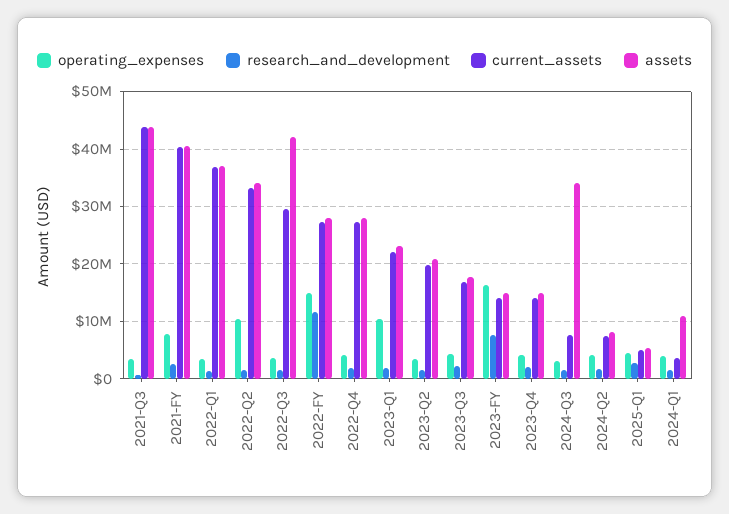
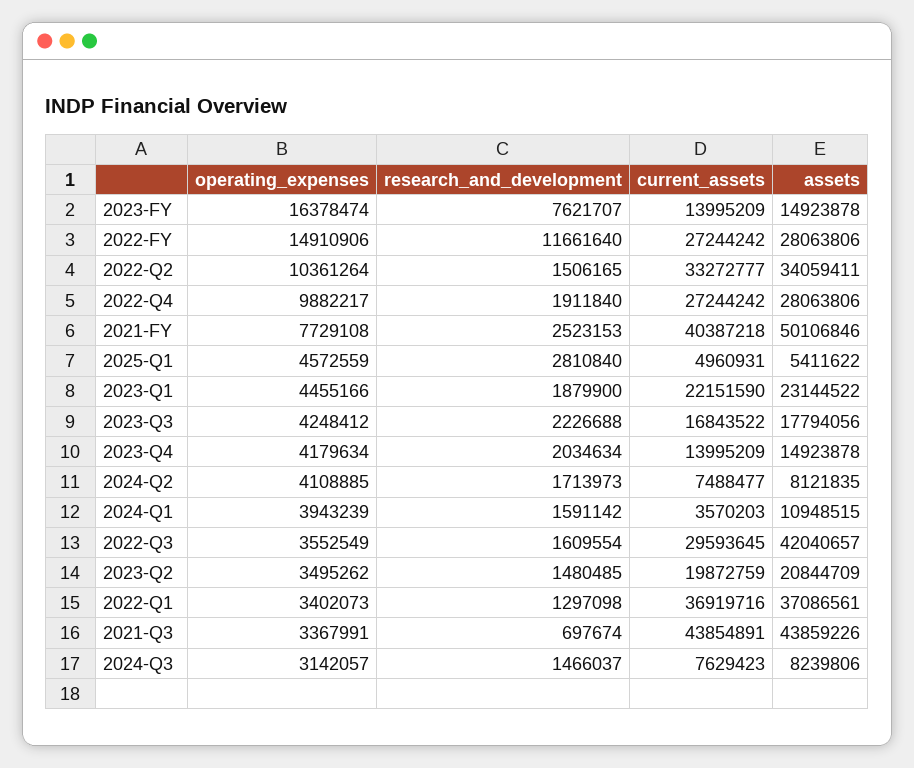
assets, 2021-FY: 40000000 -> 50106846
operating_expenses, 2022-Q4: 4000000 -> 9882217
operating_expenses, 2023-Q1: 10000000 -> 4455166
assets, 2024-Q3: 34000000 -> 8239806

